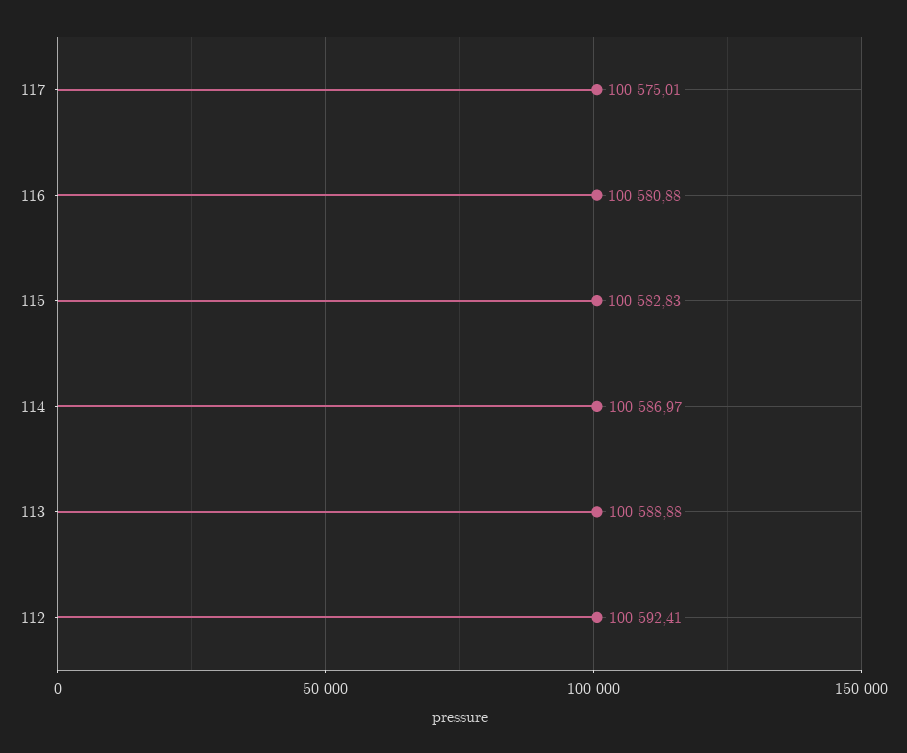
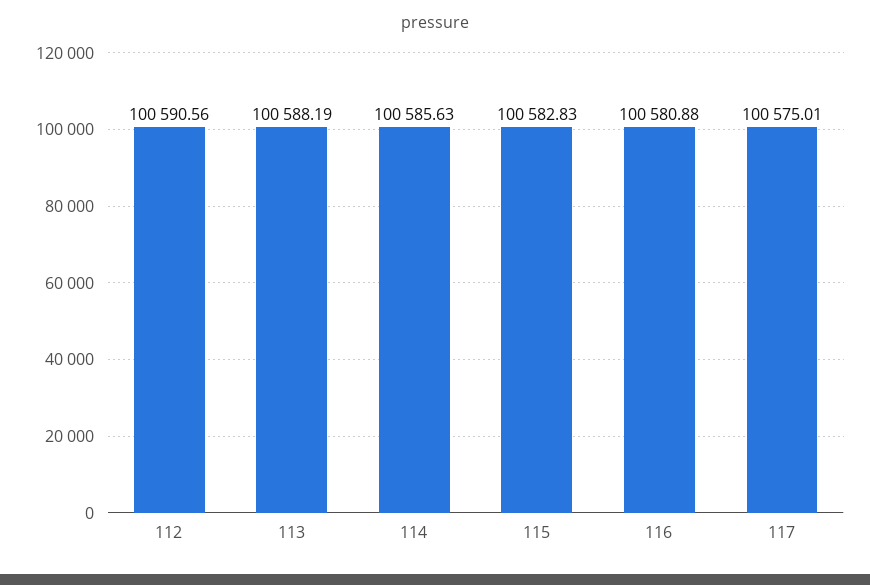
114: 100586.97 -> 100585.63
113: 100588.88 -> 100588.19
112: 100592.41 -> 100590.56

